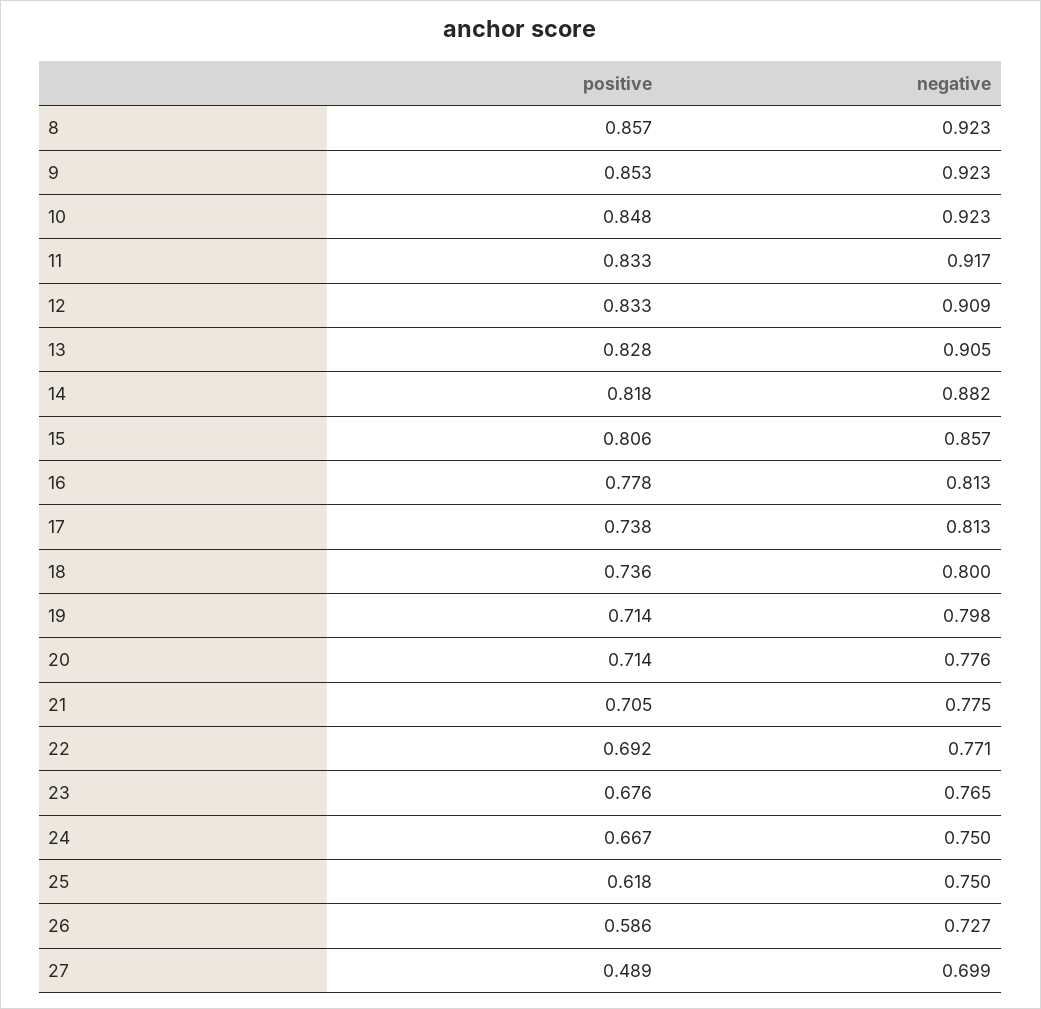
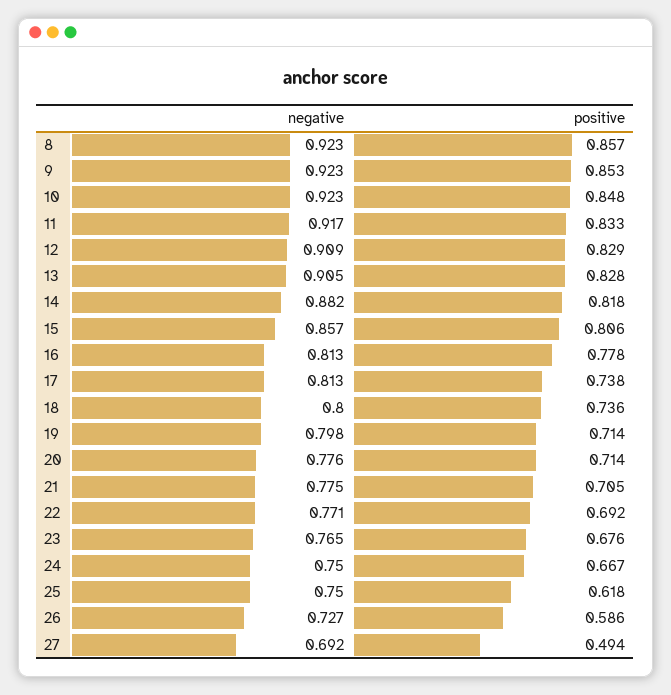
positive, 12: 0.833 -> 0.829
positive, 27: 0.489 -> 0.494
negative, 27: 0.699 -> 0.692

